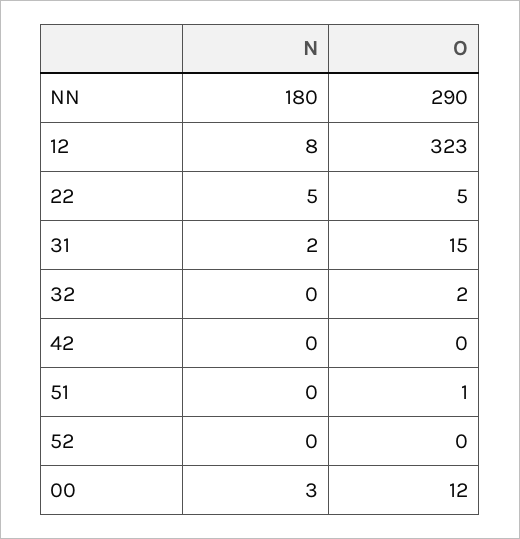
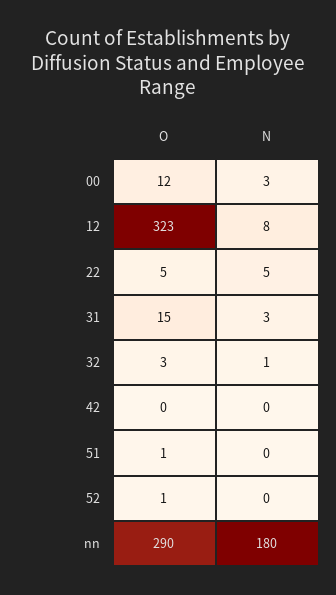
N, 31: 2 -> 3
N, 32: 0 -> 1
O, 32: 2 -> 3
O, 52: 0 -> 1

